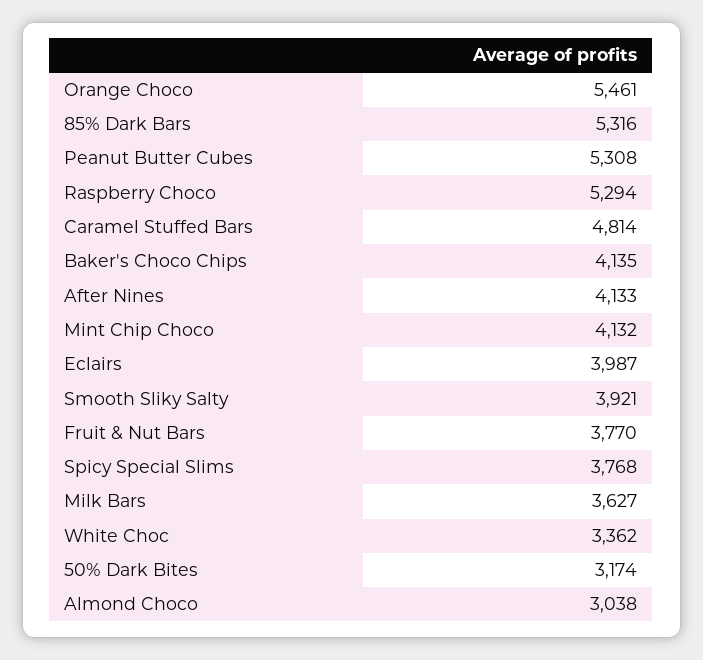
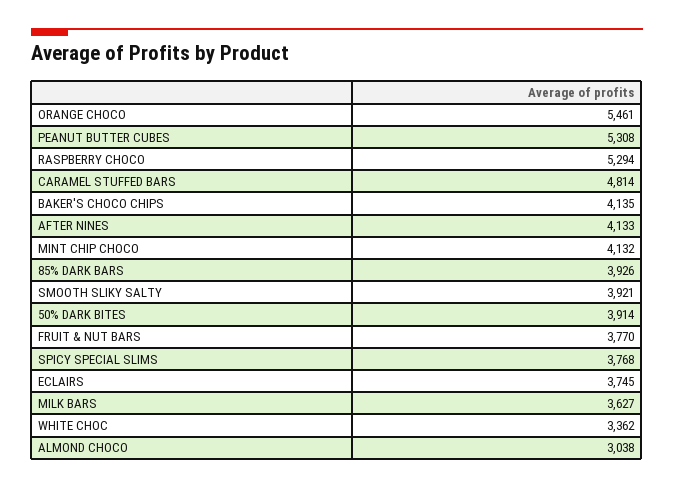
85% Dark Bars: 5316 -> 3926
Eclairs: 3987 -> 3745
50% Dark Bites: 3174 -> 3914

